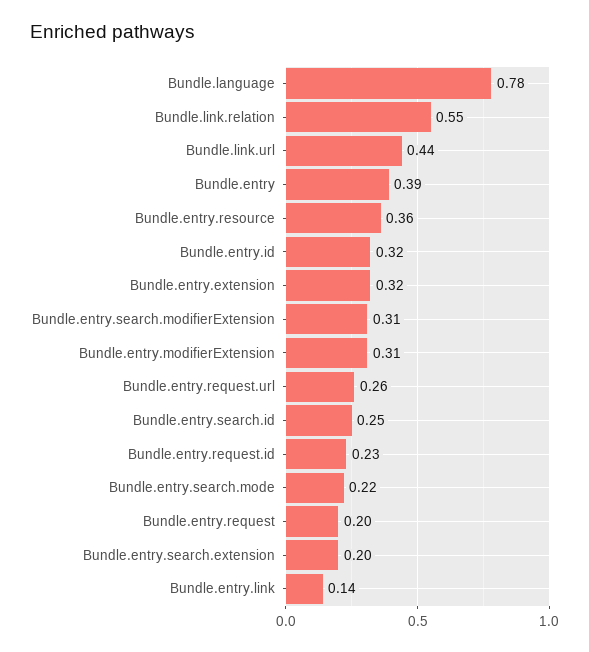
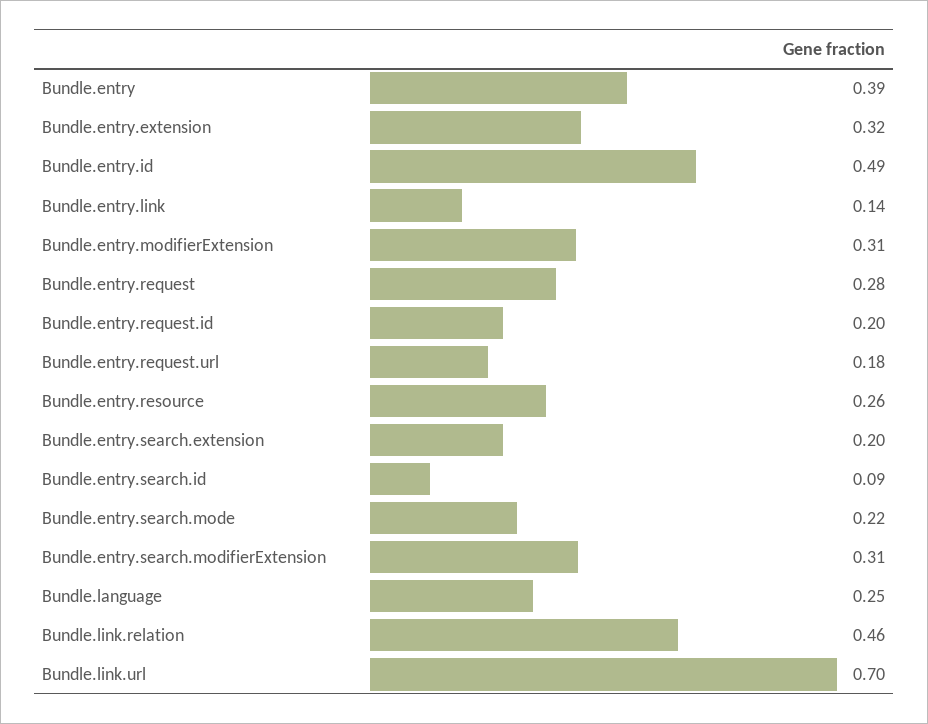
Bundle.language: 0.78 -> 0.25
Bundle.link.relation: 0.55 -> 0.46
Bundle.link.url: 0.44 -> 0.7
Bundle.entry.resource: 0.36 -> 0.26
Bundle.entry.id: 0.32 -> 0.49
Bundle.entry.request.url: 0.26 -> 0.18
Bundle.entry.search.id: 0.25 -> 0.09
Bundle.entry.request.id: 0.23 -> 0.2
Bundle.entry.request: 0.2 -> 0.28

